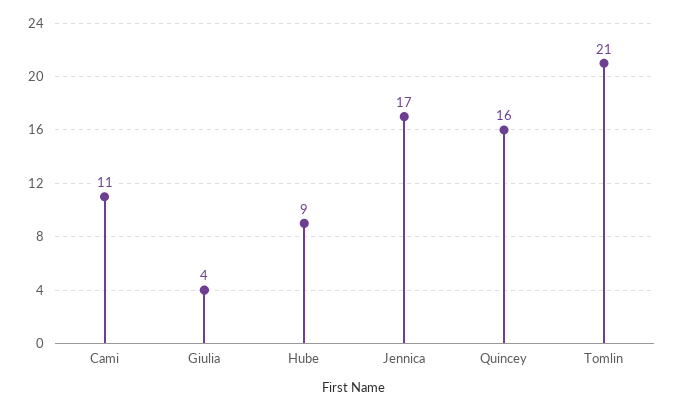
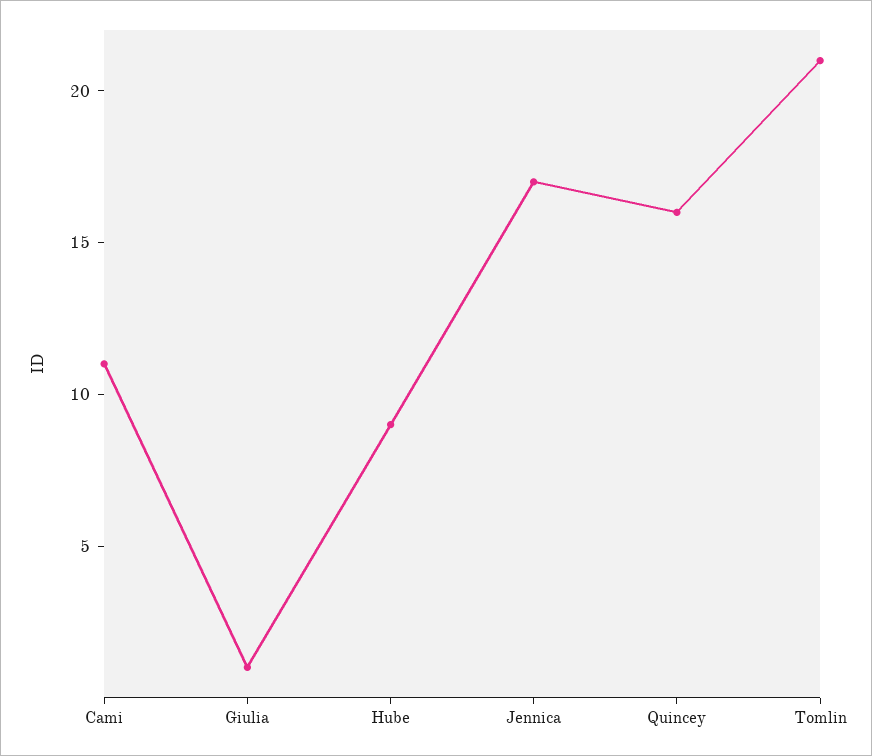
Giulia: 4 -> 1

